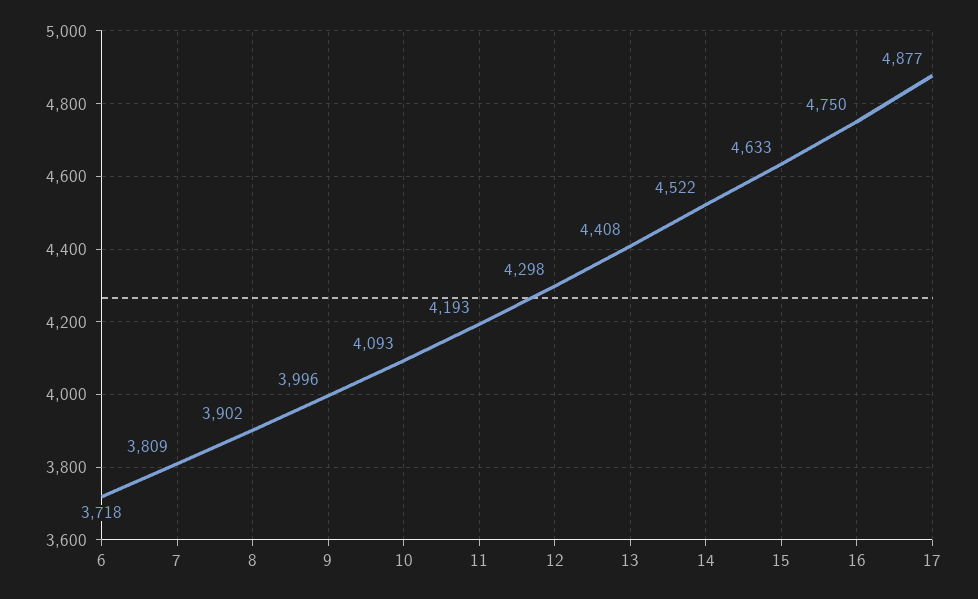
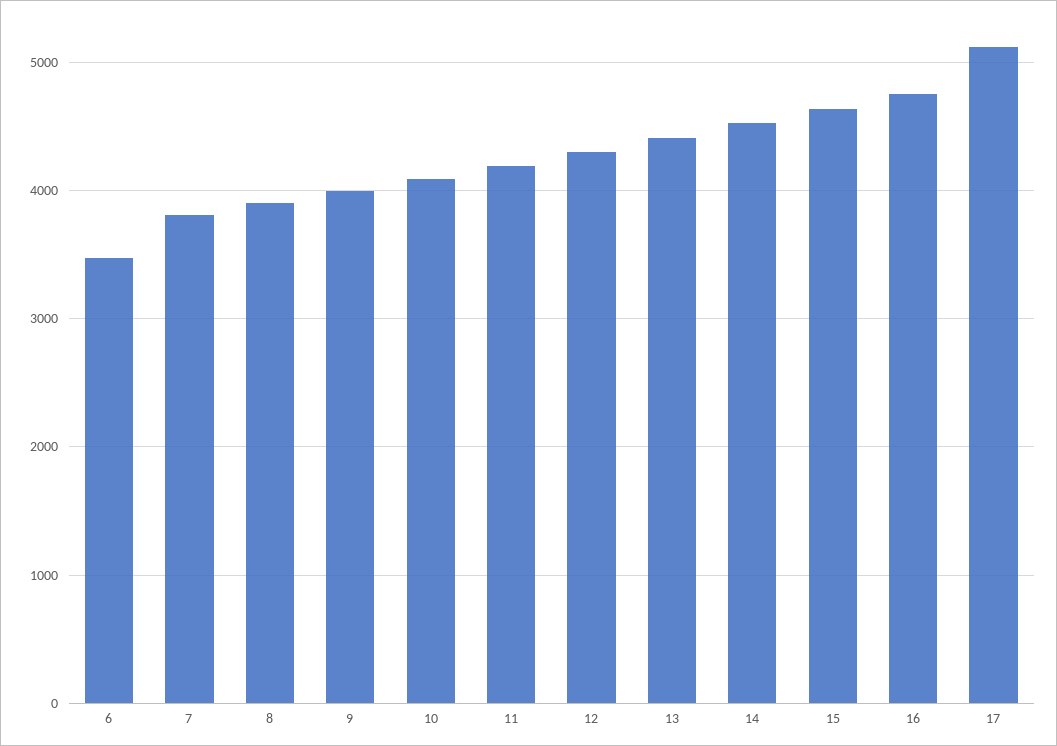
6: 3718 -> 3500
17: 4877 -> 5100

